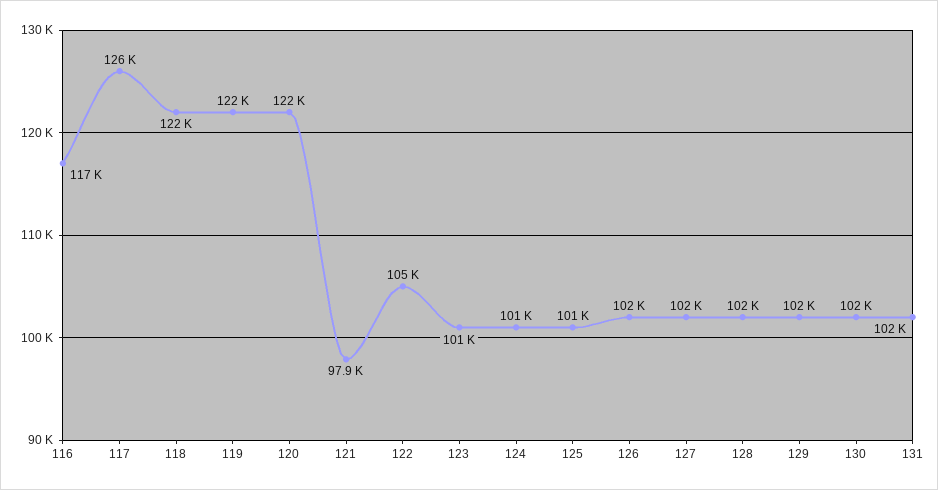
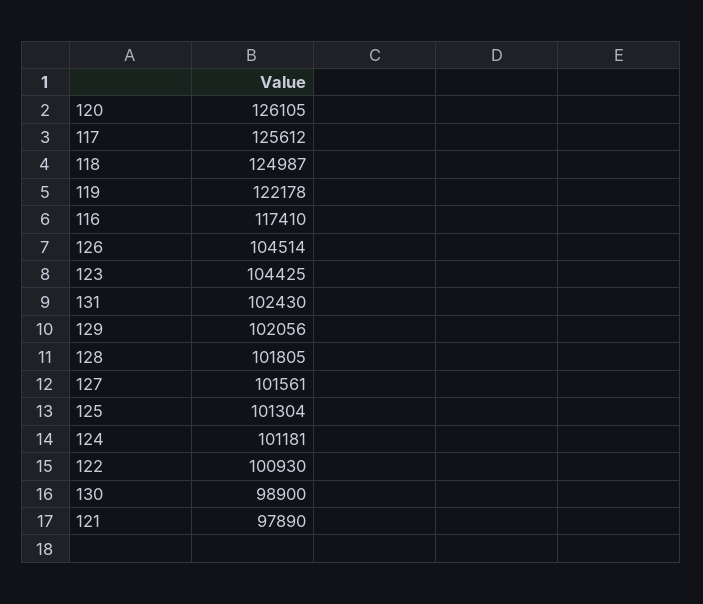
118: 122000 -> 124987
120: 122000 -> 126105
122: 105000 -> 100930
123: 101000 -> 104425
126: 102000 -> 104514
130: 102000 -> 98900

